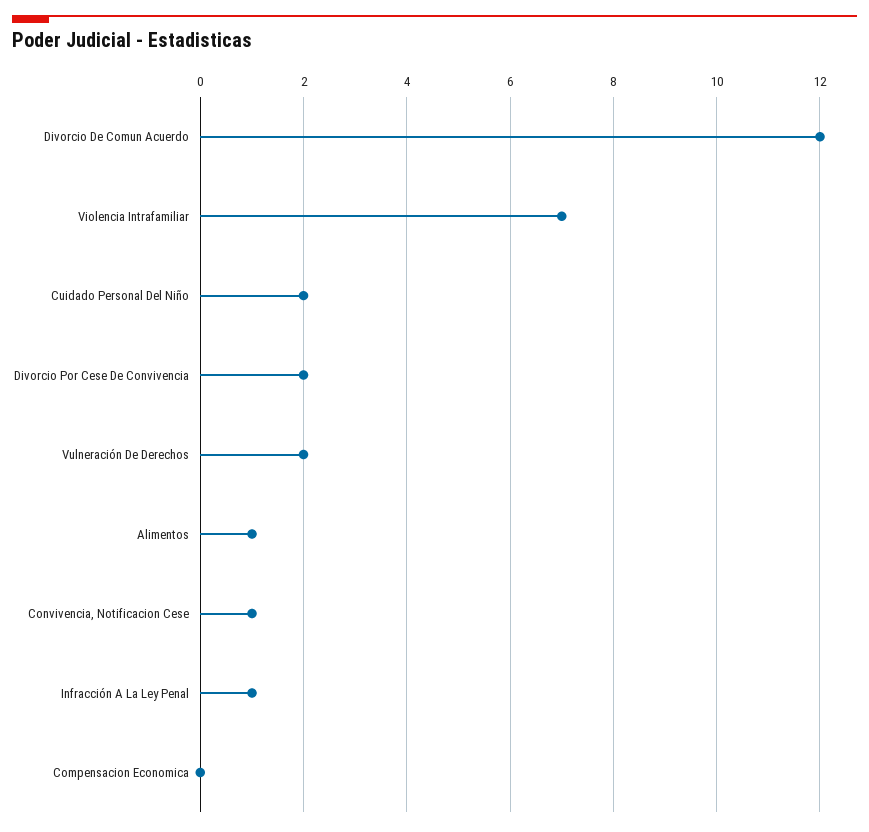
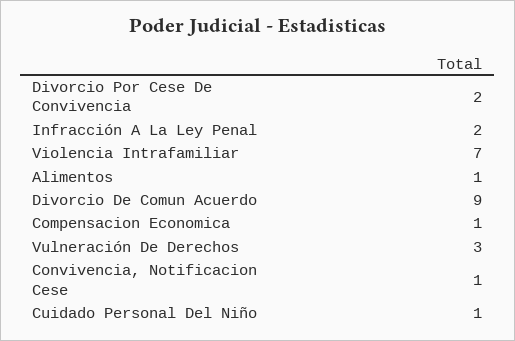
Divorcio De Comun Acuerdo: 12 -> 9
Cuidado Personal Del Niño: 2 -> 1
Vulneración De Derechos: 2 -> 3
Infracción A La Ley Penal: 1 -> 2
Compensacion Economica: 0 -> 1

